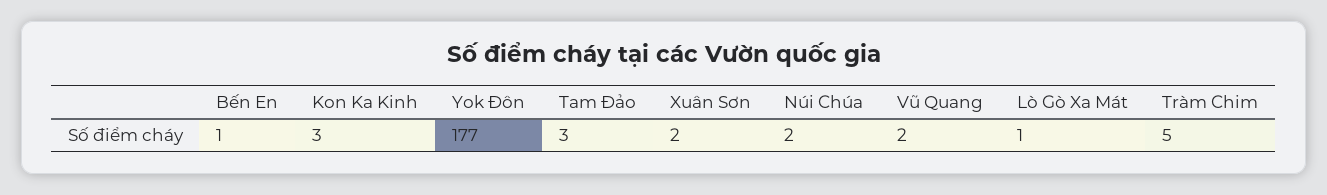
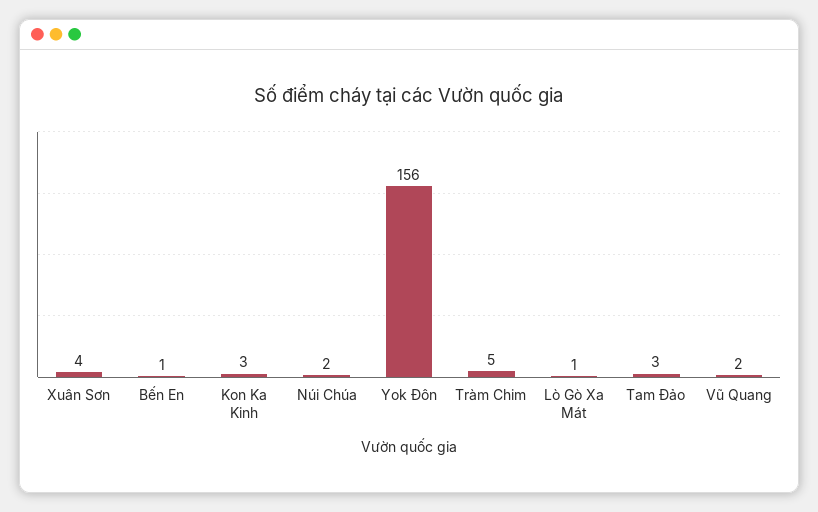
Yok Đôn: 177 -> 156
Xuân Sơn: 2 -> 4

